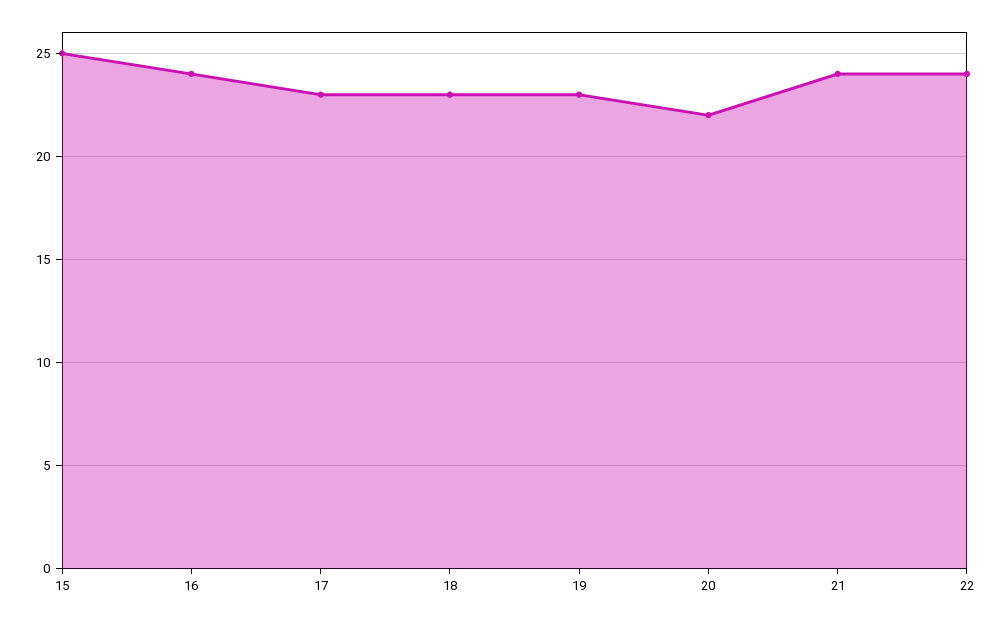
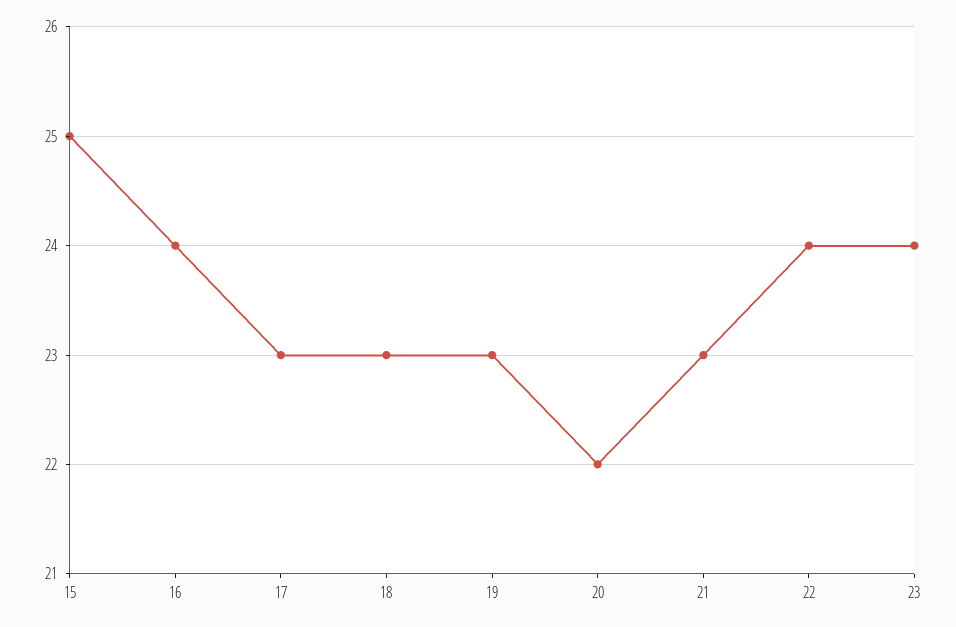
21: 24 -> 23
23: none -> 24

